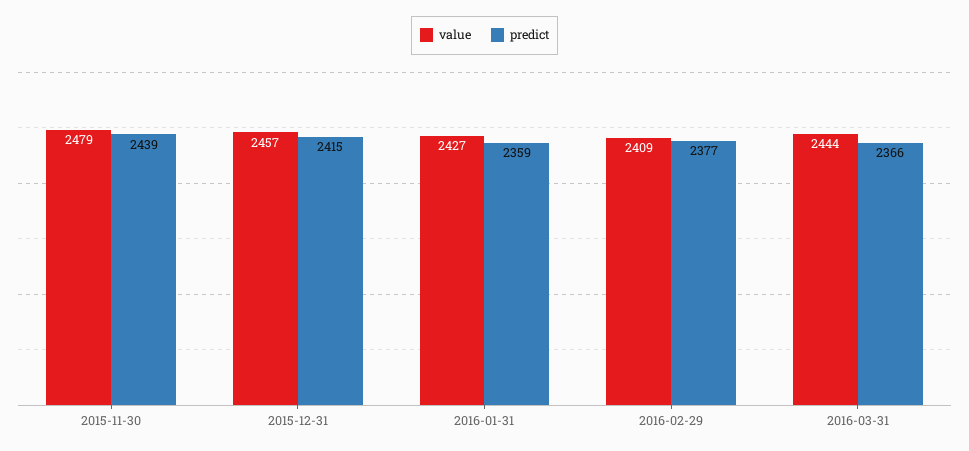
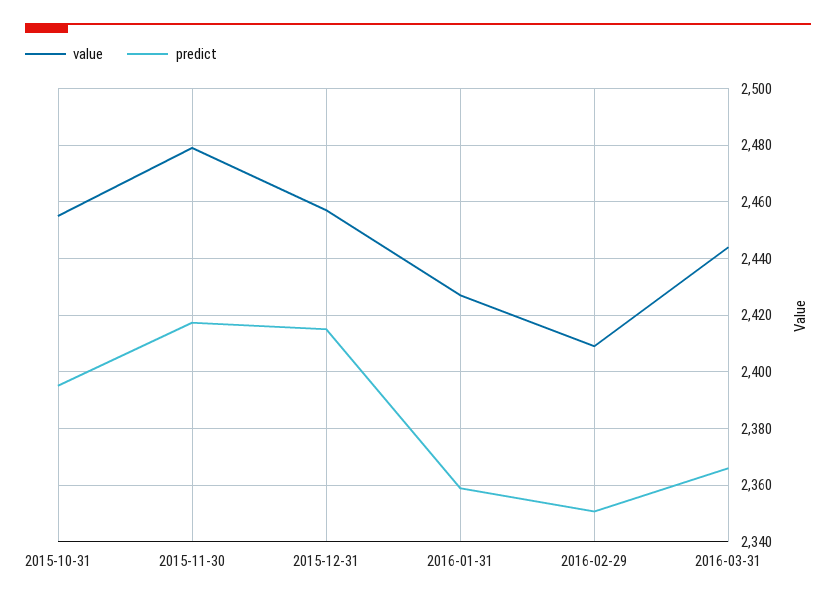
predict, 2015-11-30: 2439 -> 2417.5
predict, 2016-02-29: 2377 -> 2350
value, 2015-10-31: none -> 2455
predict, 2015-10-31: none -> 2395

